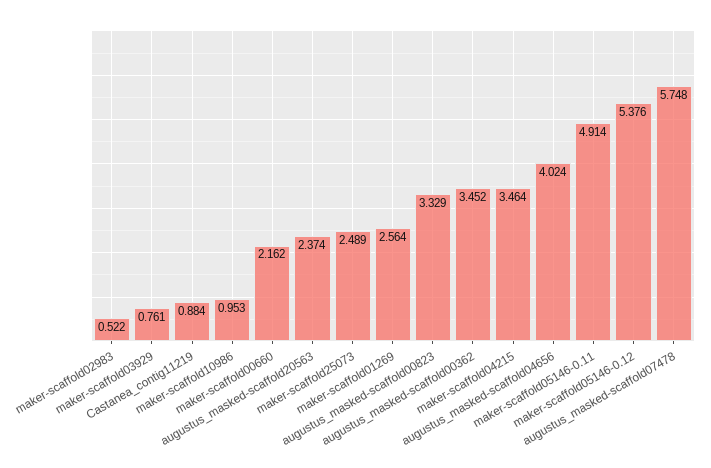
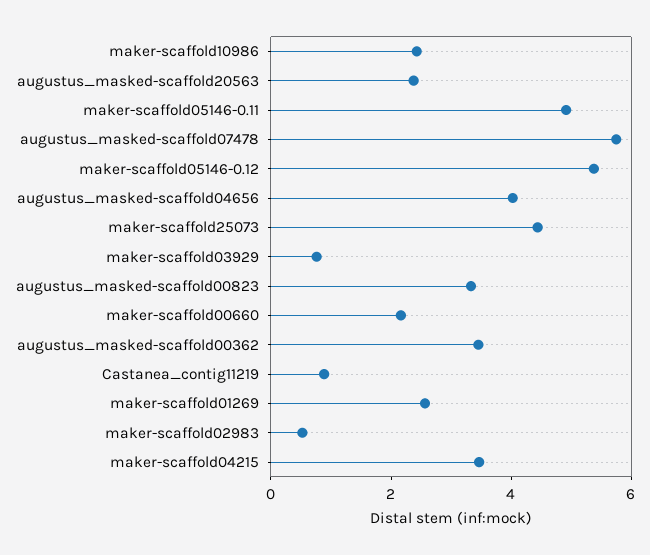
maker-scaffold10986: 0.953 -> 2.5
maker-scaffold25073: 2.489 -> 4.5

